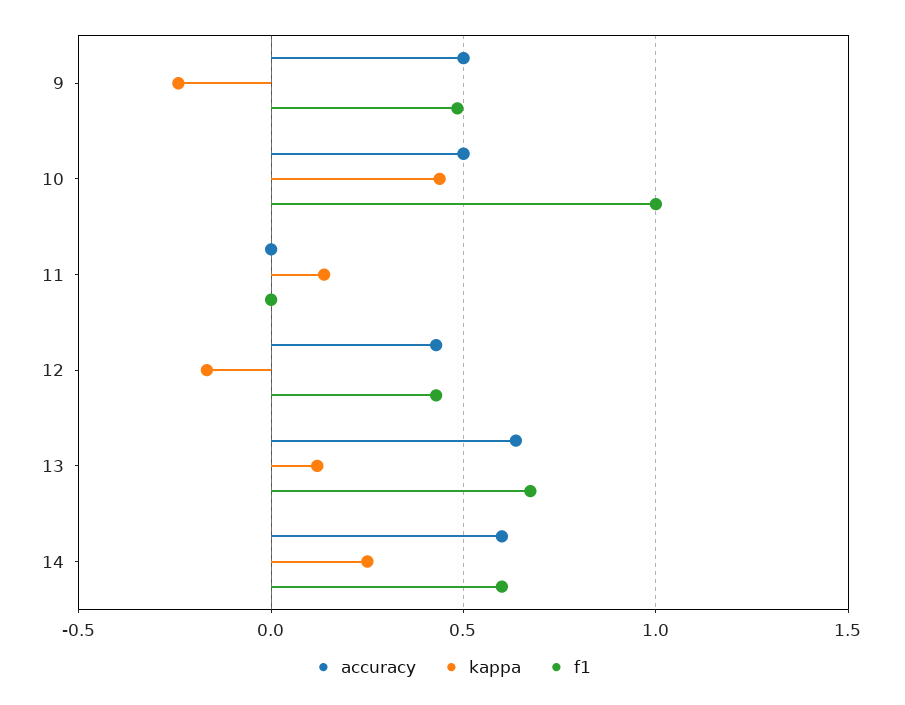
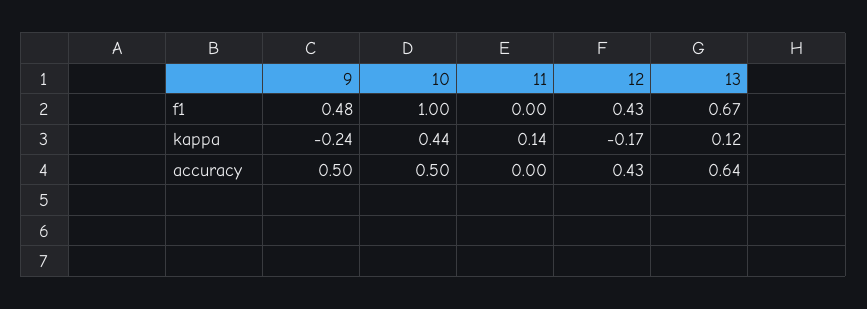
accuracy, 14: 0.6 -> none
kappa, 14: 0.25 -> none
f1, 14: 0.6 -> none

